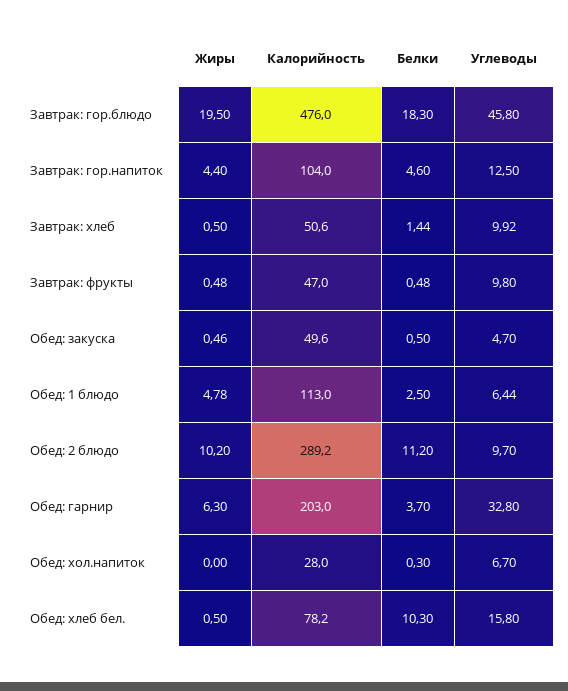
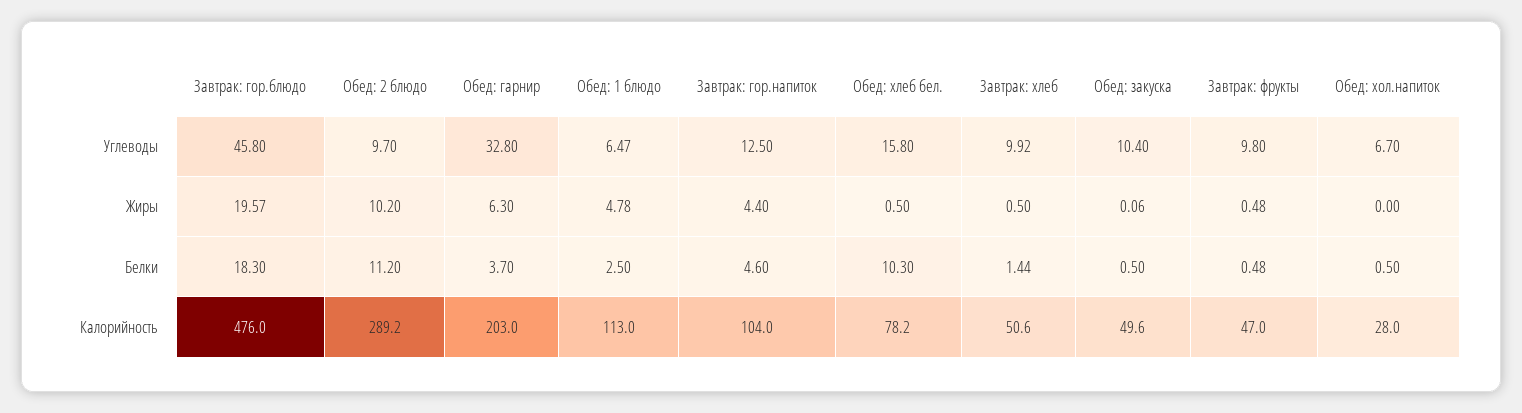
Жиры, Завтрак: гор.блюдо: 19.5 -> 19.57
Жиры, Обед: закуска: 0.46 -> 0.06
Углеводы, Обед: закуска: 4.7 -> 10.4
Углеводы, Обед: 1 блюдо: 6.44 -> 6.47
Белки, Обед: хол.напиток: 0.3 -> 0.5

